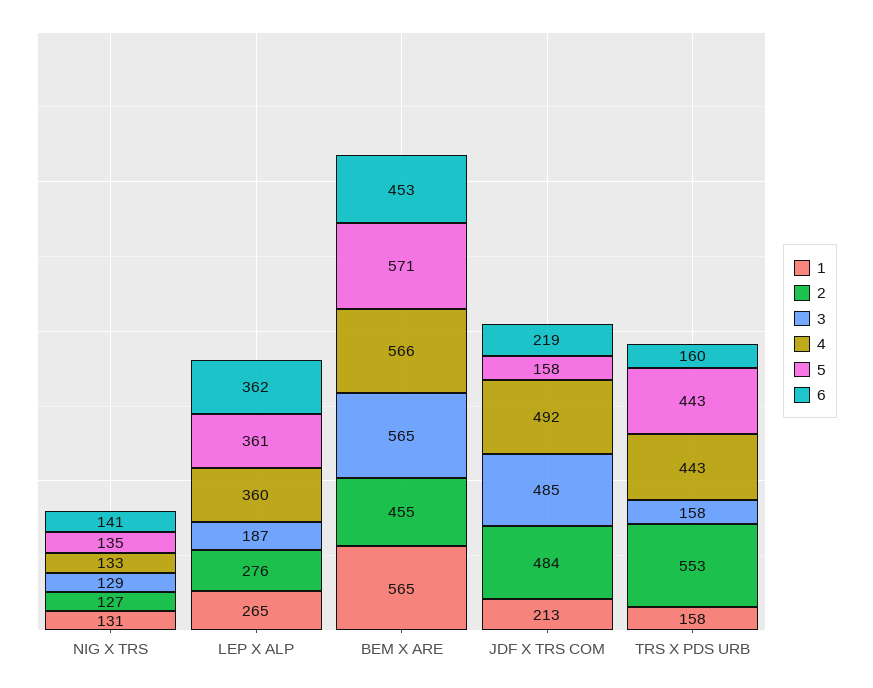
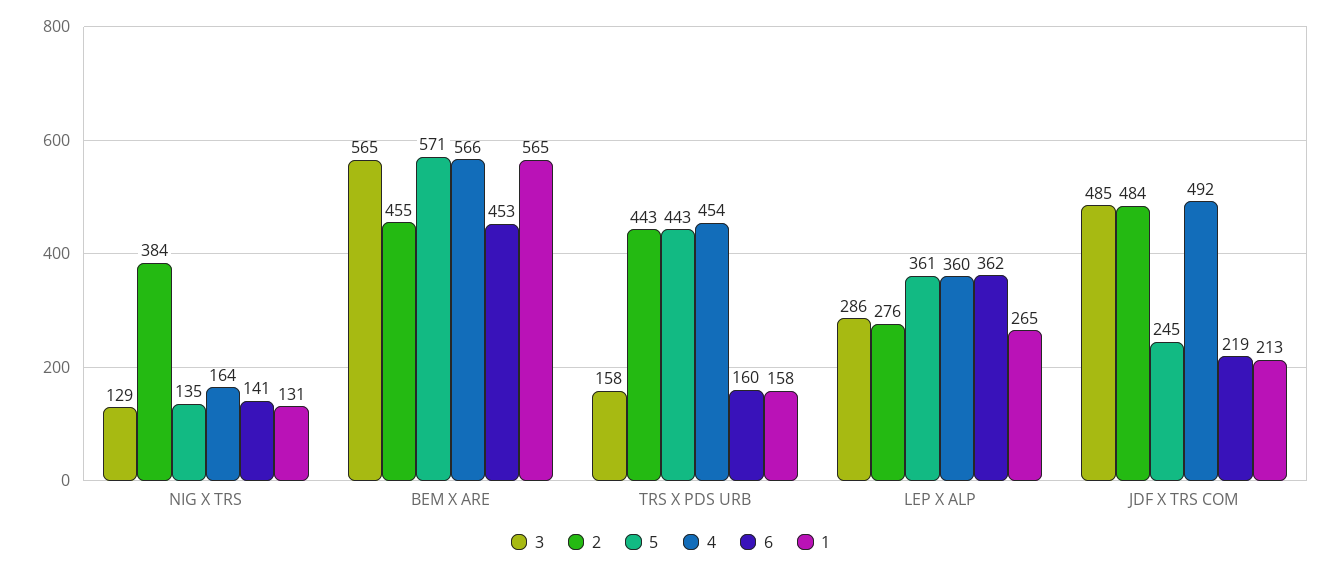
2, NIG X TRS: 127 -> 384
4, NIG X TRS: 133 -> 164
3, LEP X ALP: 187 -> 286
5, JDF X TRS COM: 158 -> 245
2, TRS X PDS URB: 553 -> 443
4, TRS X PDS URB: 443 -> 454

